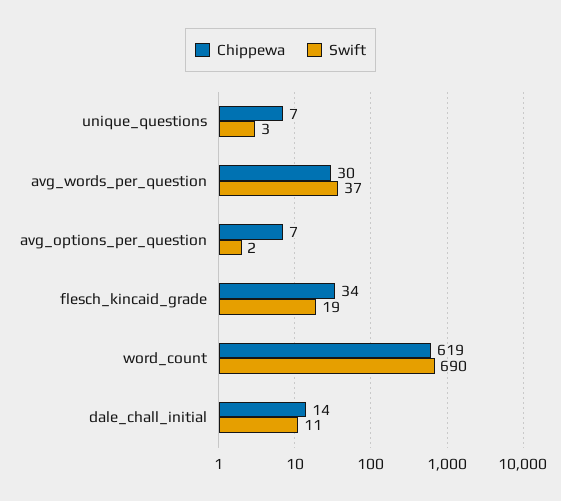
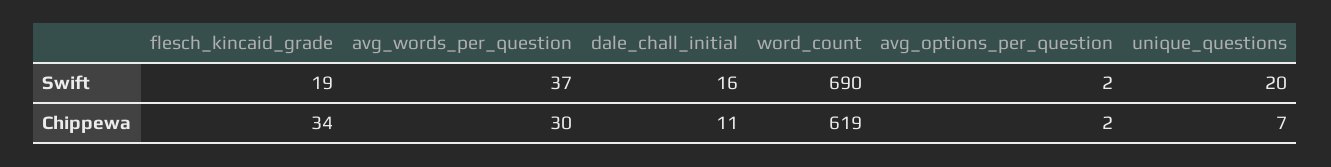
Swift, unique_questions: 3 -> 20
Chippewa, avg_options_per_question: 7 -> 2
Chippewa, dale_chall_initial: 14 -> 11
Swift, dale_chall_initial: 11 -> 16

